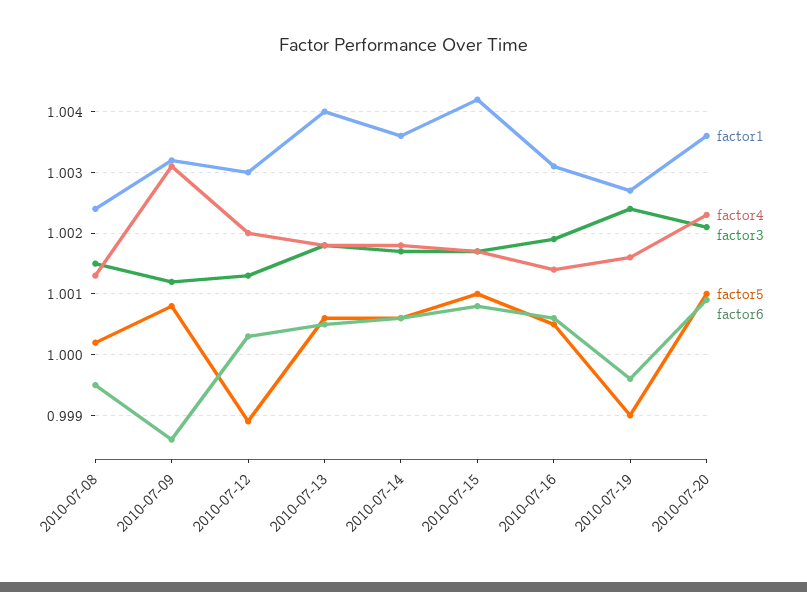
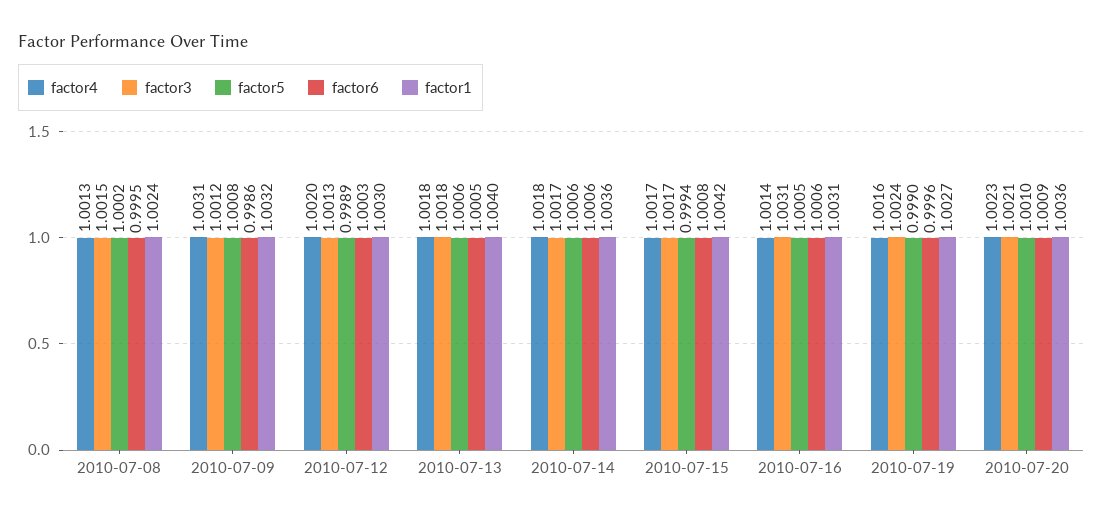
factor5, 2010-07-15: 1.001 -> 0.9994
factor3, 2010-07-16: 1.0019 -> 1.0031

